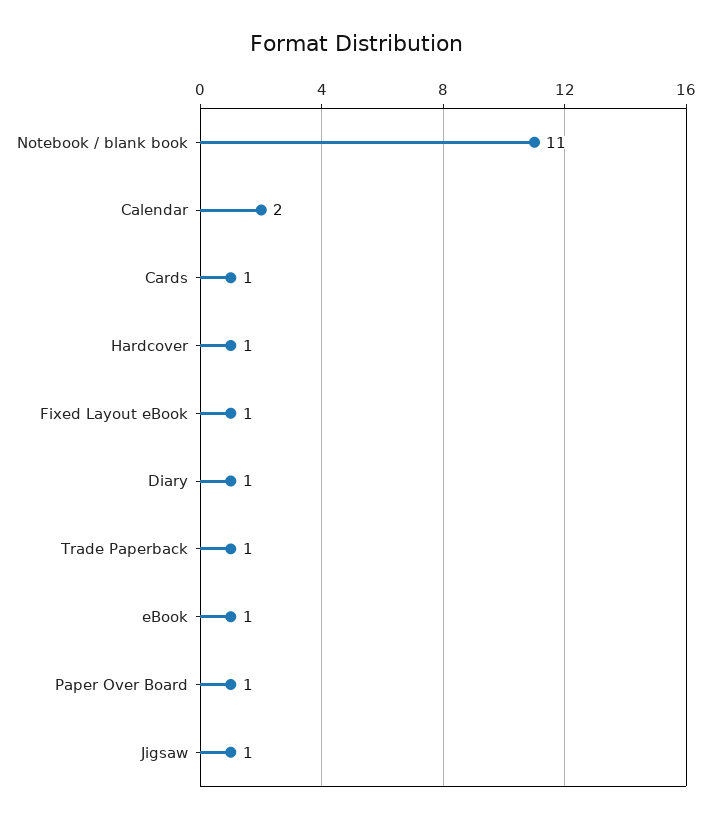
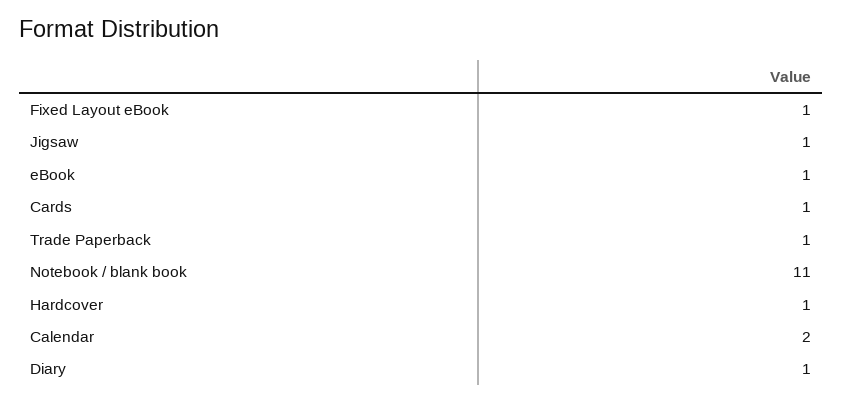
Paper Over Board: 1 -> none

